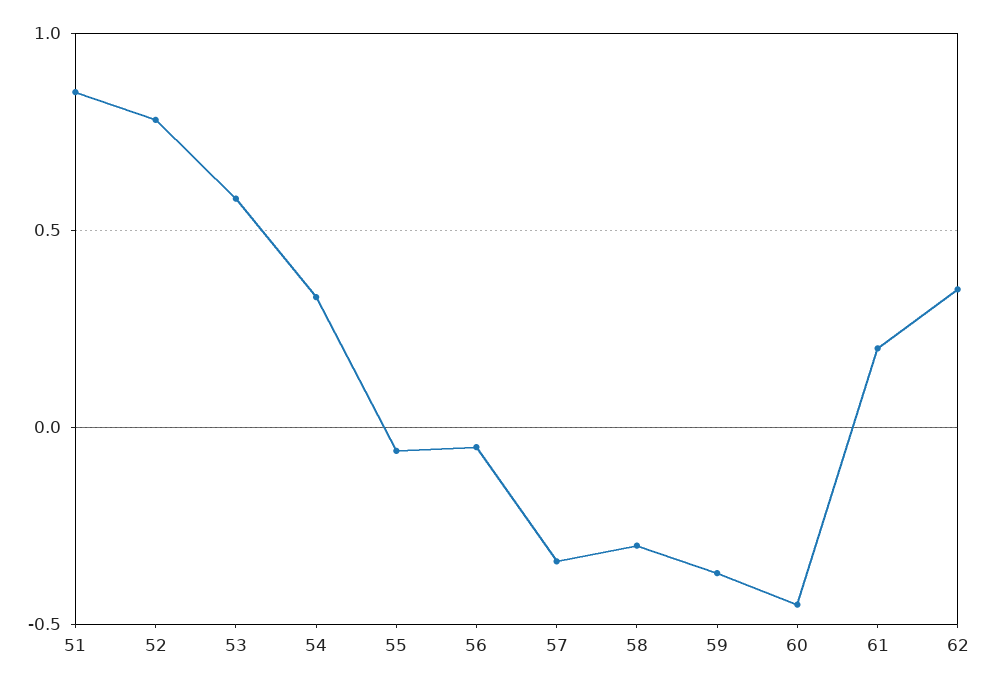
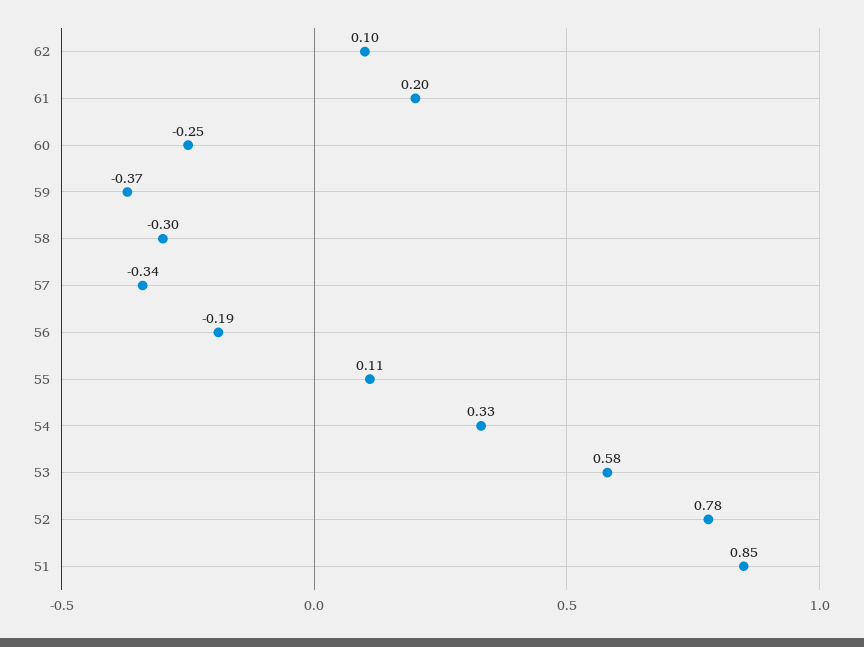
55: -0.05 -> 0.11
56: -0.05 -> -0.19
60: -0.45 -> -0.25
62: 0.35 -> 0.1

